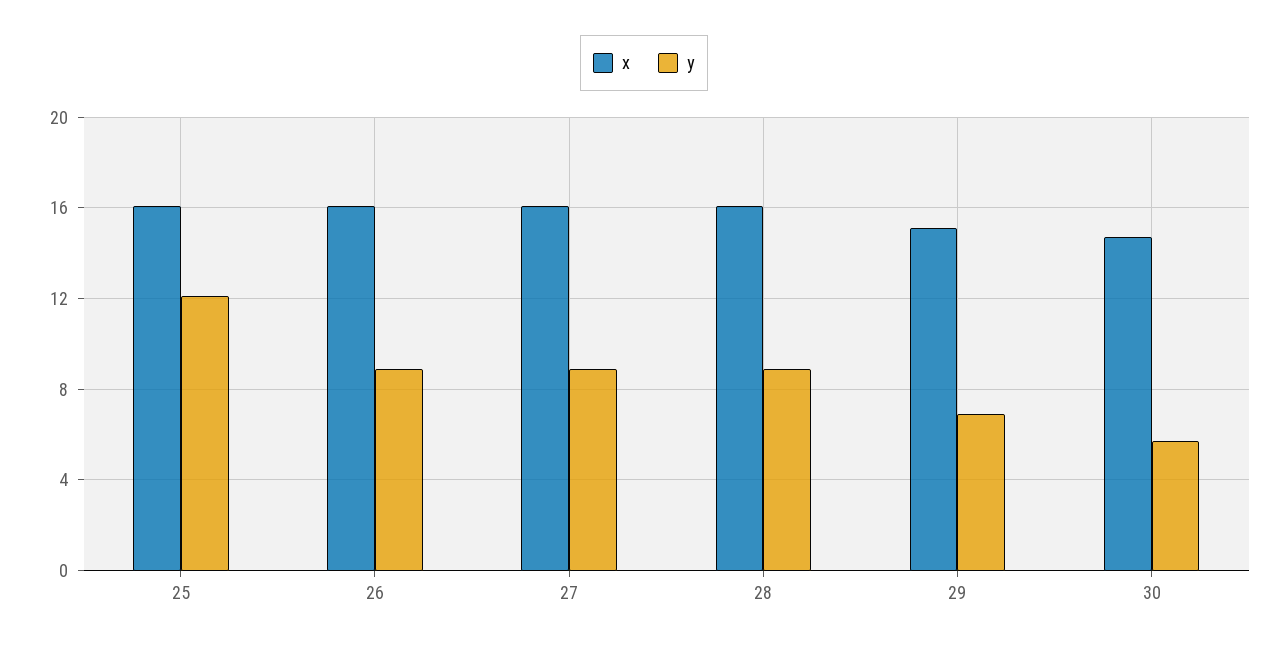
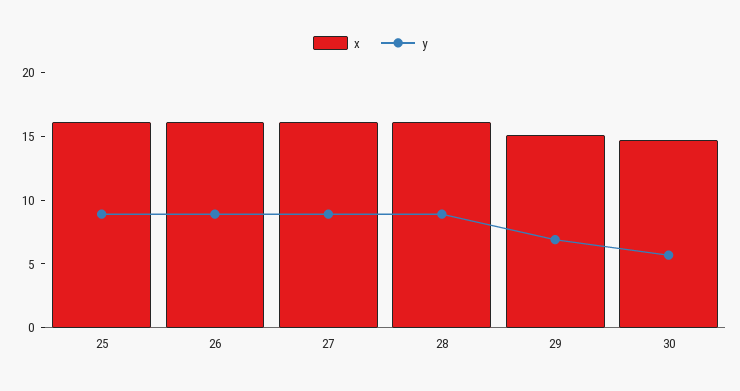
y, 25: 12 -> 9

